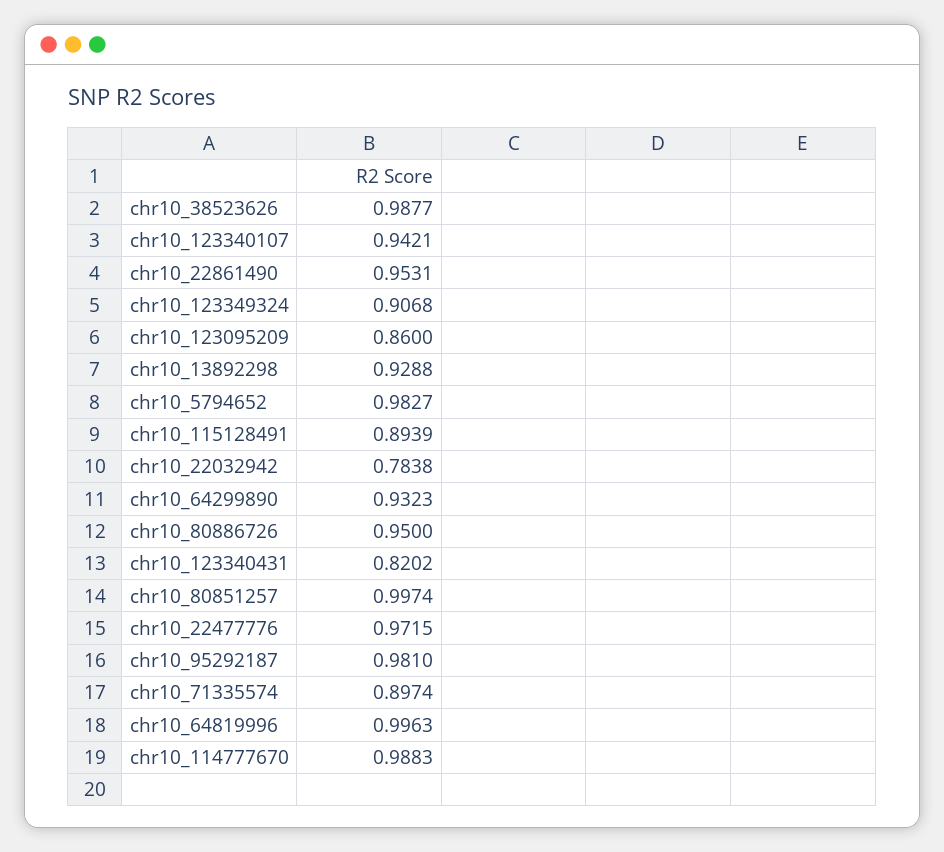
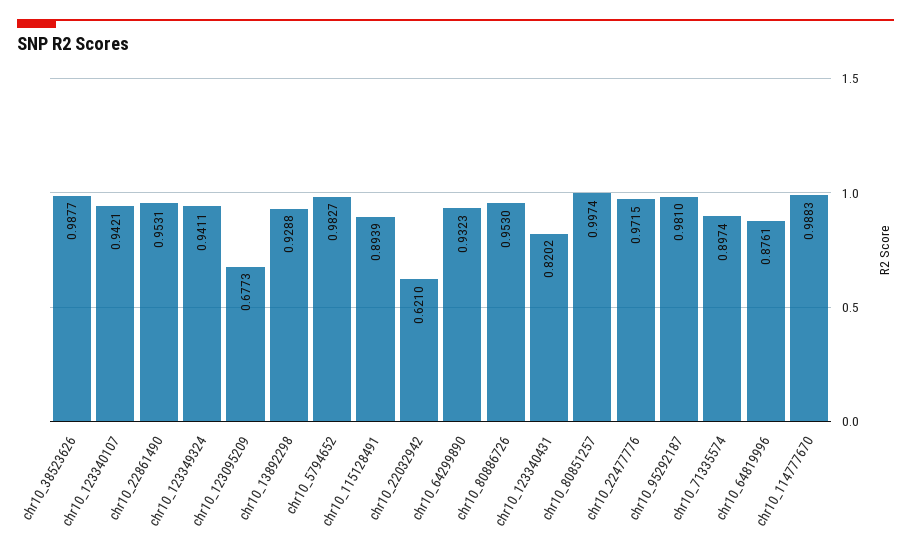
chr10_123349324: 0.9068 -> 0.9411
chr10_123095209: 0.86 -> 0.6773
chr10_22032942: 0.7838 -> 0.621
chr10_80886726: 0.95 -> 0.953
chr10_64819996: 0.9963 -> 0.8761

